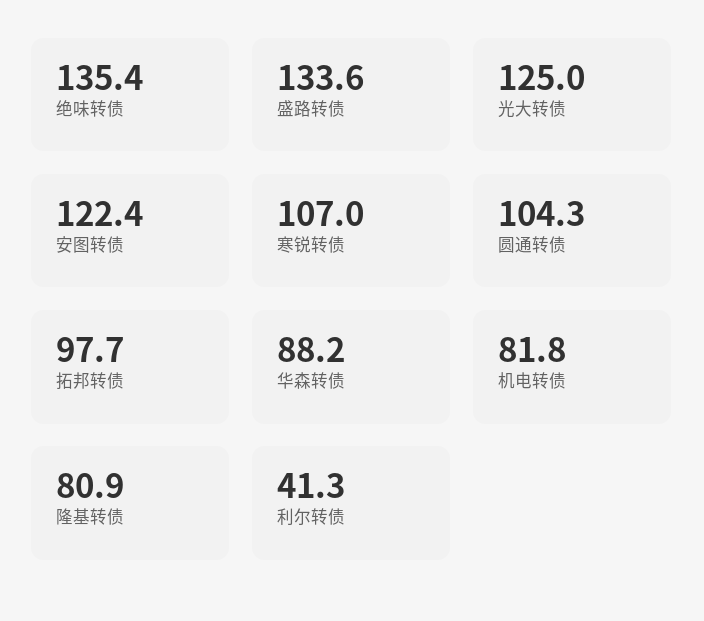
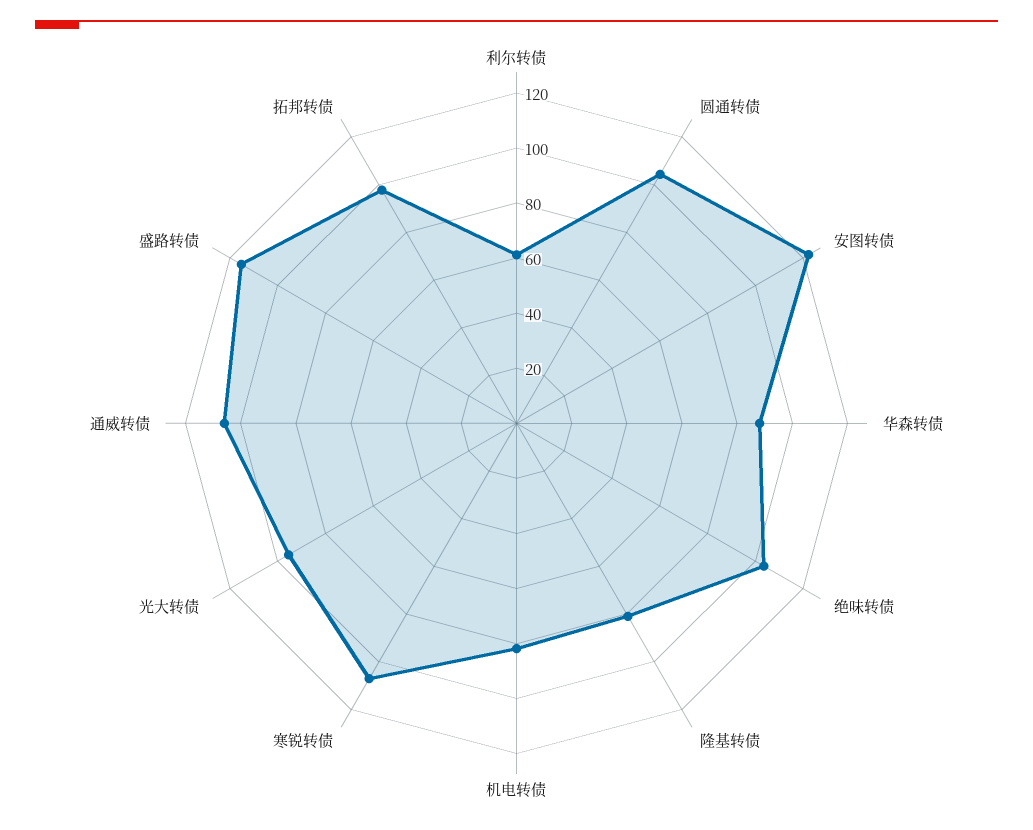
绝味转债: 135.4 -> 105
盛路转债: 133.6 -> 115
光大转债: 125 -> 95
利尔转债: 41.3 -> 60
通威转债: none -> 105

